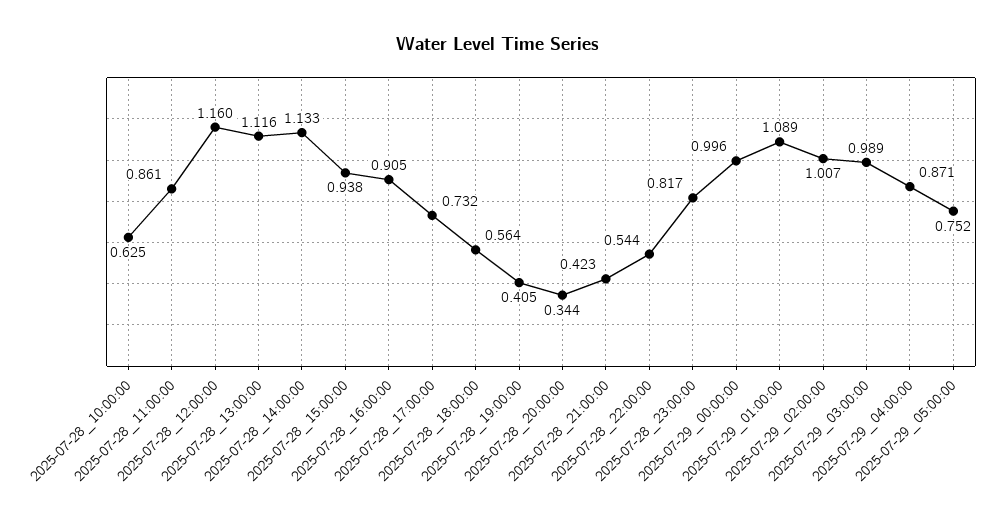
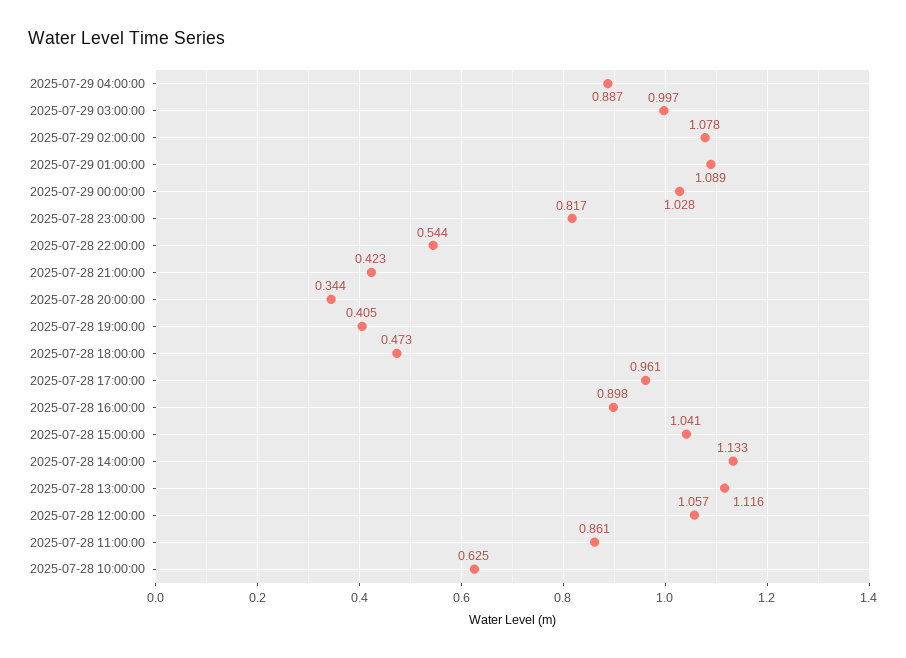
2025-07-28_12:00:00: 1.16 -> 1.057
2025-07-28_15:00:00: 0.938 -> 1.041
2025-07-28_16:00:00: 0.905 -> 0.898
2025-07-28_17:00:00: 0.732 -> 0.961
2025-07-28_18:00:00: 0.564 -> 0.473
2025-07-29_00:00:00: 0.996 -> 1.028
2025-07-29_02:00:00: 1.007 -> 1.078
2025-07-29_03:00:00: 0.989 -> 0.997
2025-07-29_04:00:00: 0.871 -> 0.887
2025-07-29_05:00:00: 0.752 -> none

